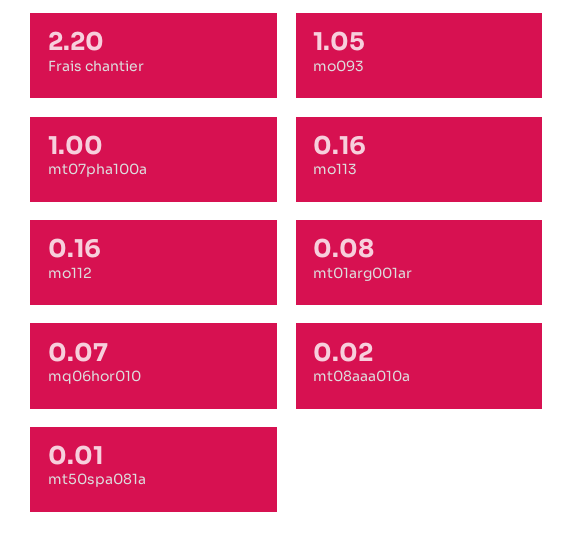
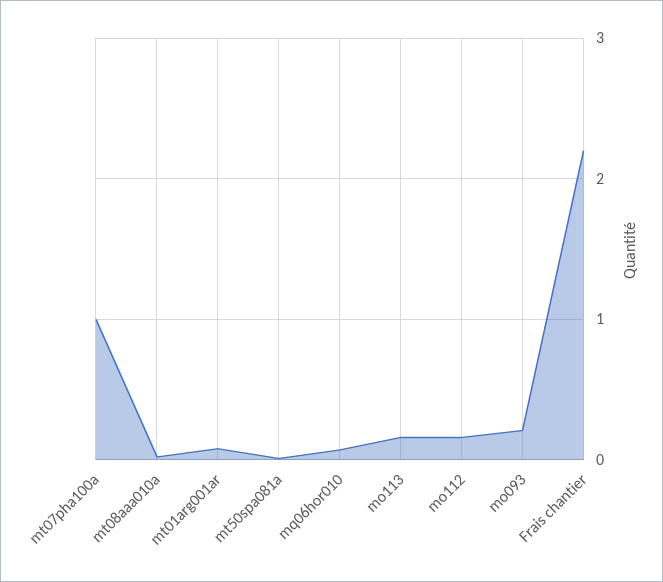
mo093: 1.05 -> 0.2

